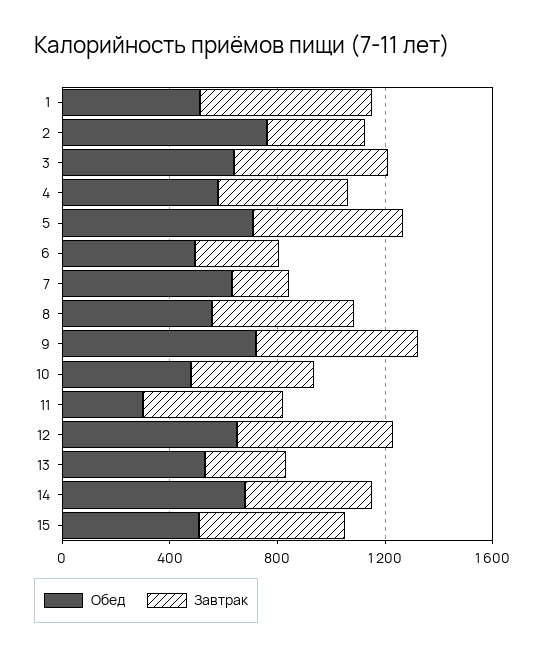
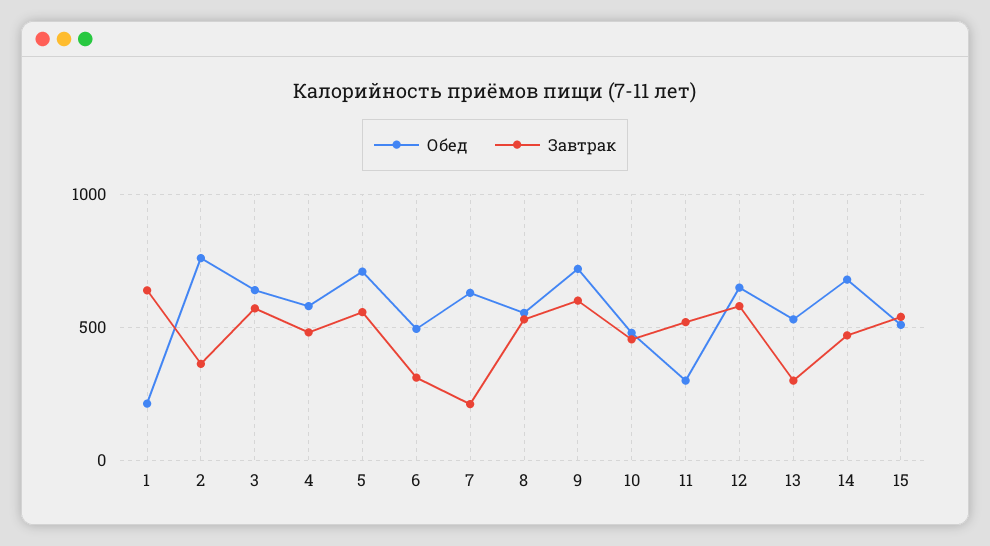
Обед, 1: 500 -> 200

